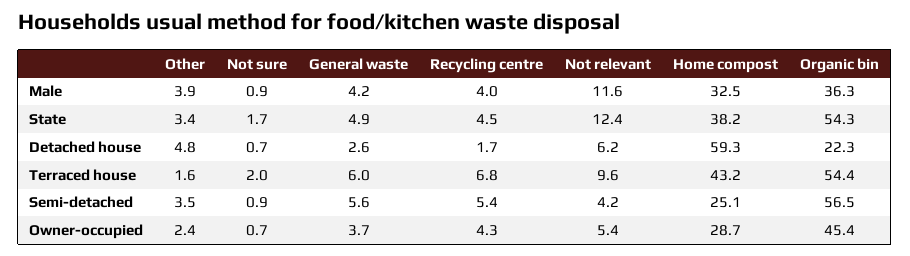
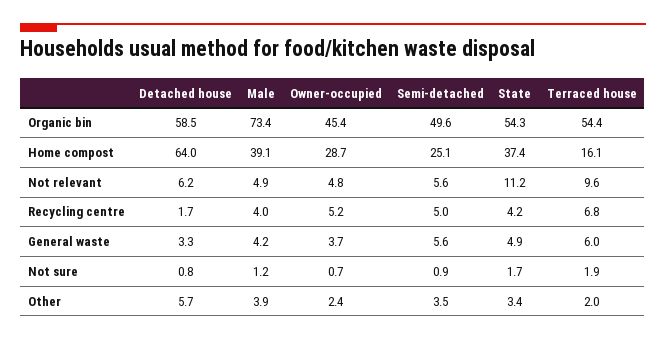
Not sure, Male: 0.9 -> 1.2
Not relevant, Male: 11.6 -> 4.9
Home compost, Male: 32.5 -> 39.1
Organic bin, Male: 36.3 -> 73.4
Recycling centre, State: 4.5 -> 4.2
Not relevant, State: 12.4 -> 11.2
Home compost, State: 38.2 -> 37.4
Other, Detached house: 4.8 -> 5.7
Not sure, Detached house: 0.7 -> 0.8
General waste, Detached house: 2.6 -> 3.3
Home compost, Detached house: 59.3 -> 64
Organic bin, Detached house: 22.3 -> 58.5
Other, Terraced house: 1.6 -> 2
Not sure, Terraced house: 2 -> 1.9
Home compost, Terraced house: 43.2 -> 16.1
Recycling centre, Semi-detached: 5.4 -> 5
Not relevant, Semi-detached: 4.2 -> 5.6
Organic bin, Semi-detached: 56.5 -> 49.6
Recycling centre, Owner-occupied: 4.3 -> 5.2
Not relevant, Owner-occupied: 5.4 -> 4.8

